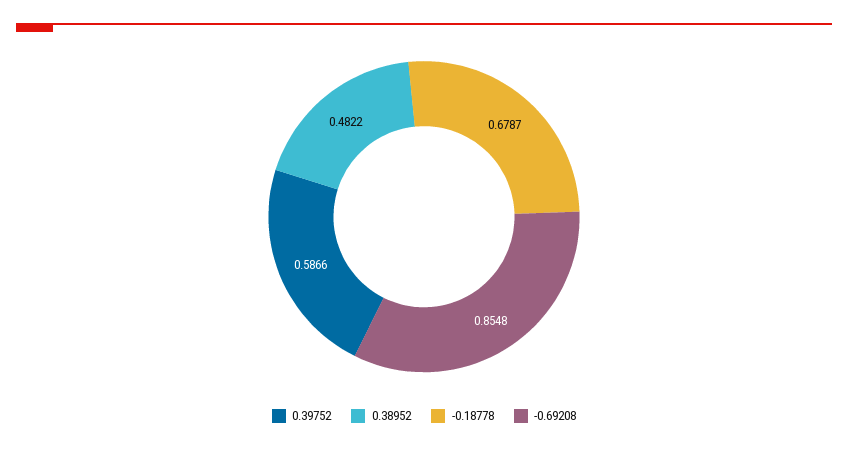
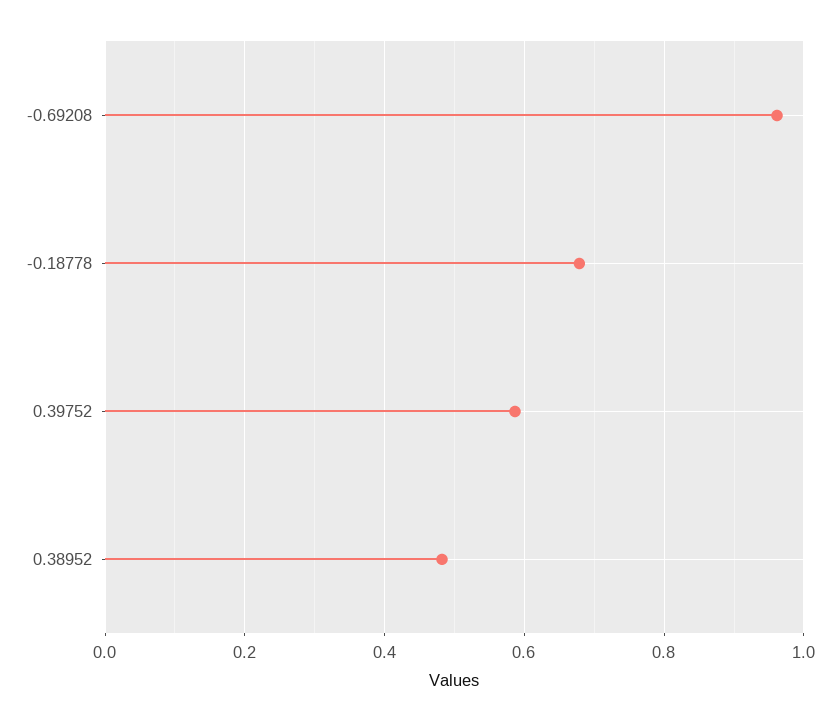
-0.69208: 0.8548 -> 0.96

